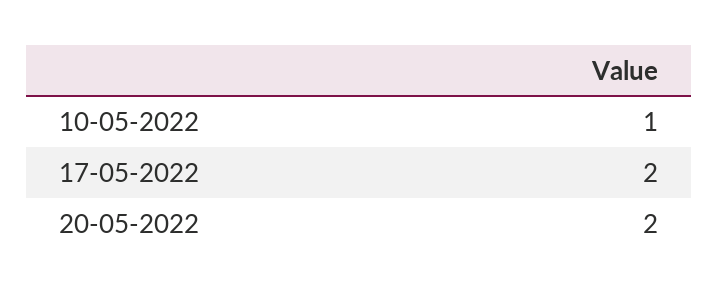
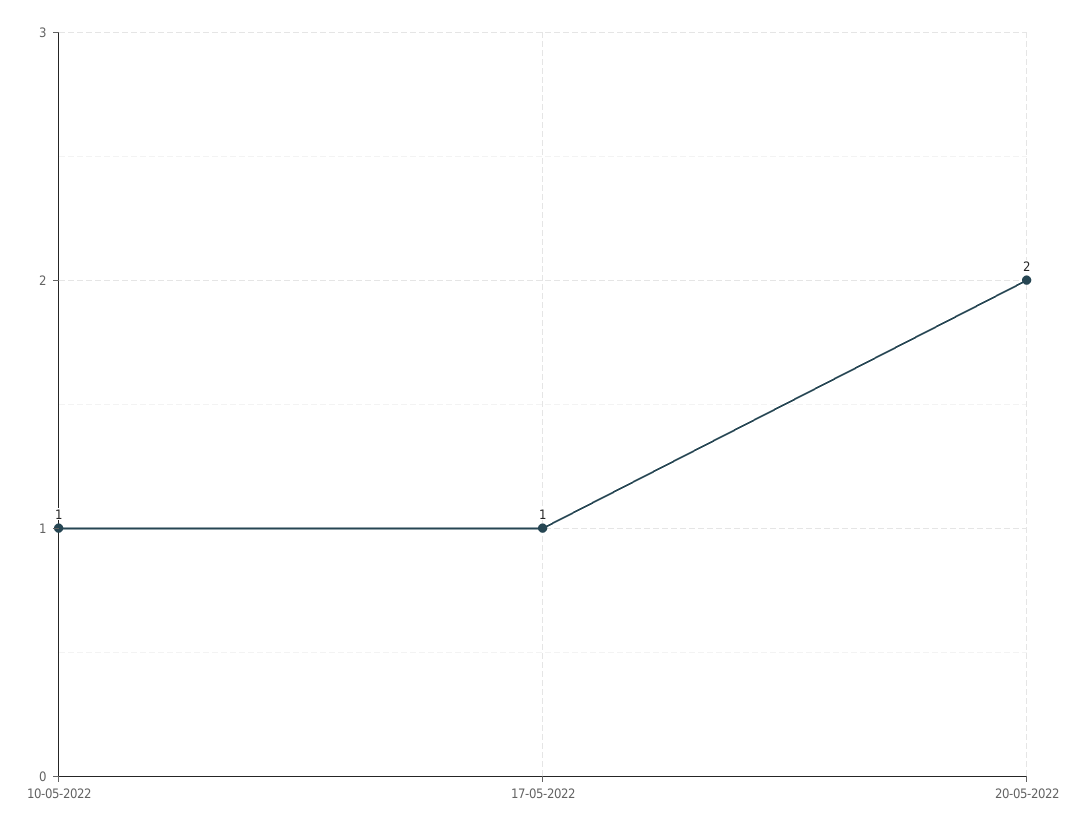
17-05-2022: 2 -> 1

